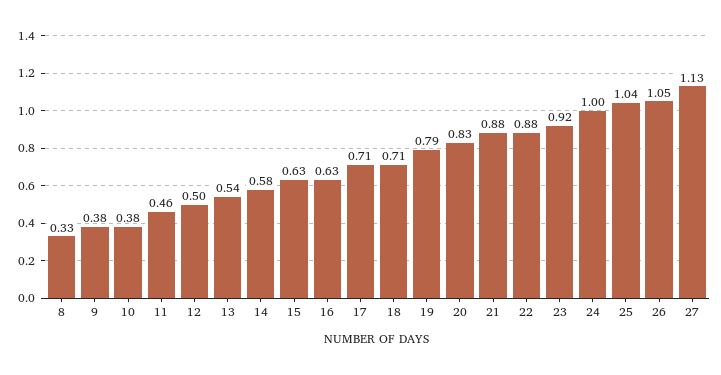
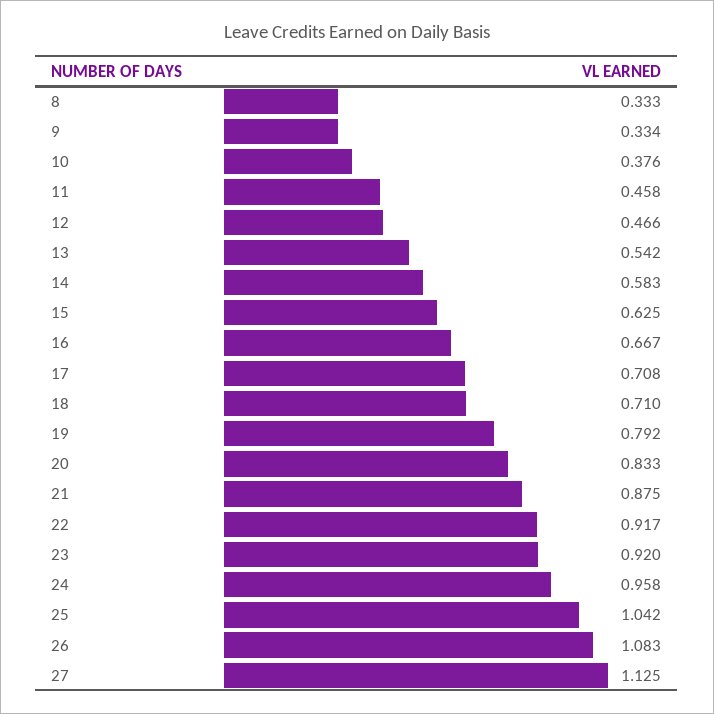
9: 0.38 -> 0.334
12: 0.5 -> 0.466
16: 0.63 -> 0.667
22: 0.88 -> 0.917
24: 1 -> 0.958
26: 1.05 -> 1.083

